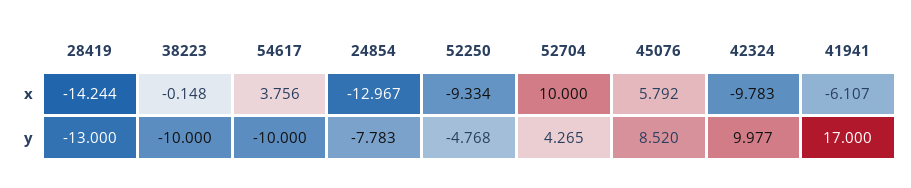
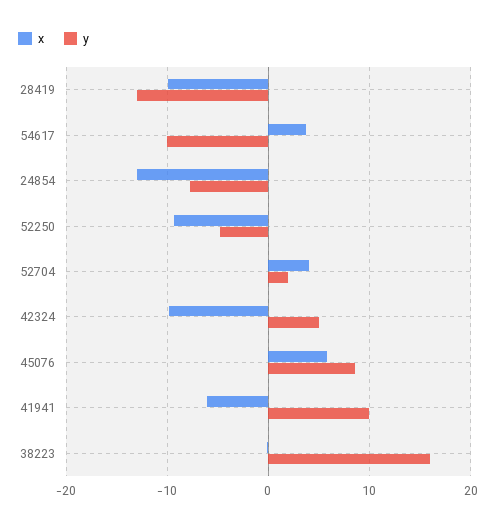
x, 28419: -14.244 -> -10
x, 52704: 10 -> 4
y, 38223: -10 -> 16
y, 52704: 4.265 -> 2
y, 42324: 9.977 -> 5
y, 41941: 17 -> 10

